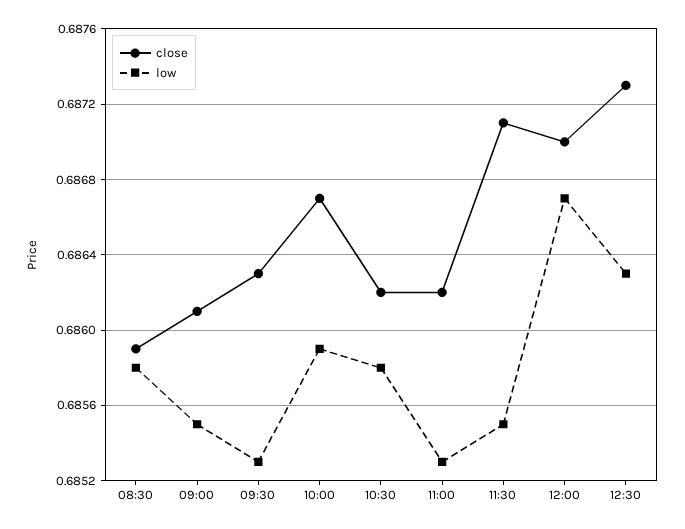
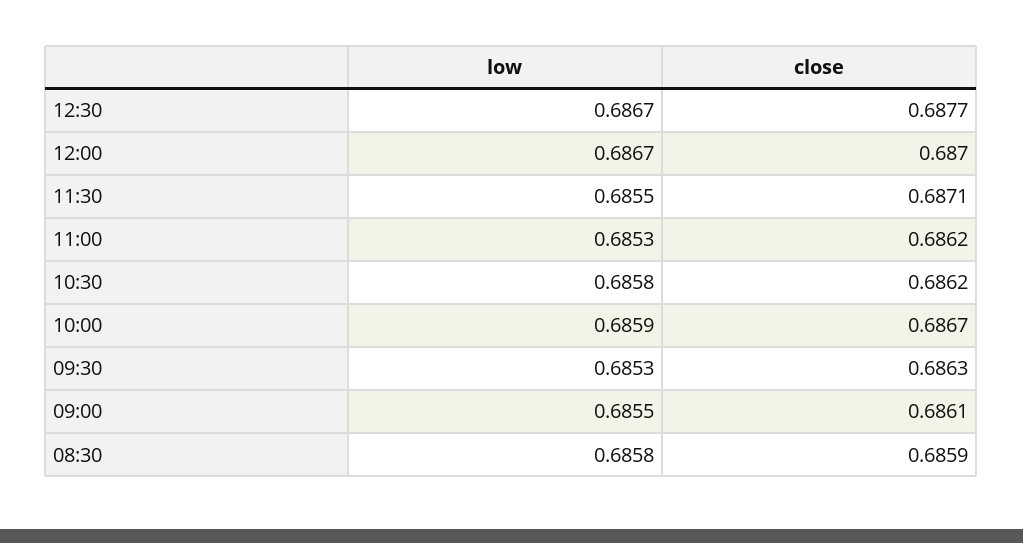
close, 12:30: 0.6873 -> 0.6877
low, 12:30: 0.6863 -> 0.6867

